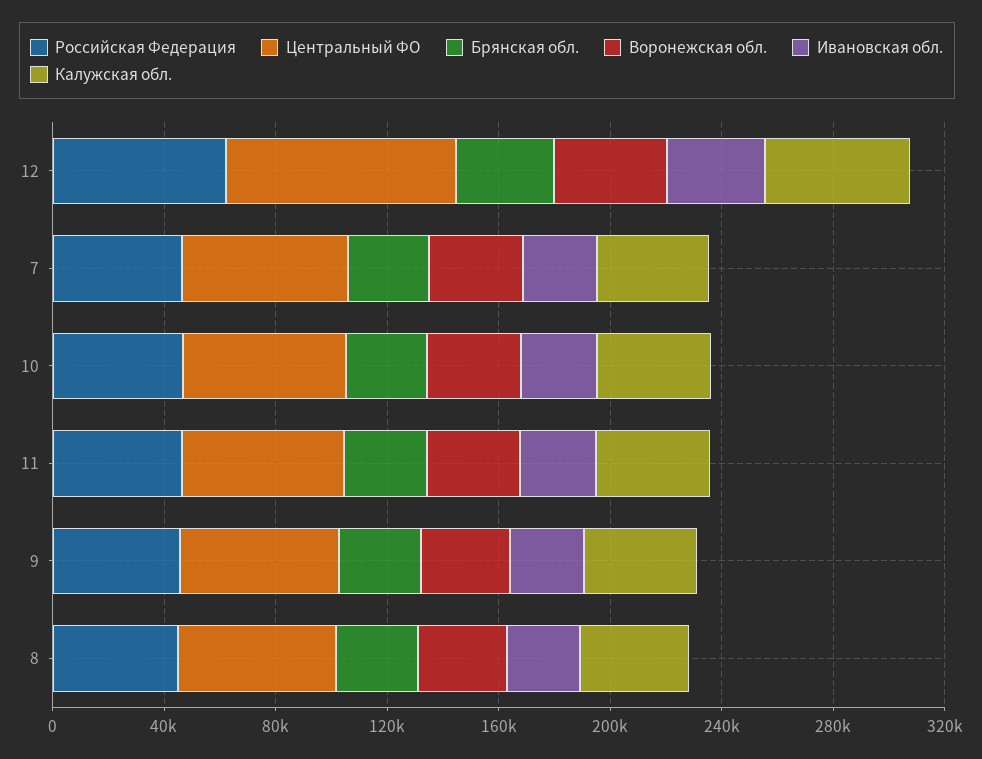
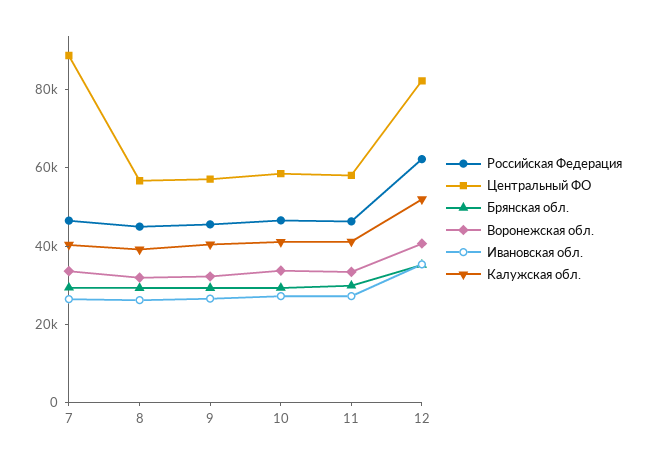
Центральный ФО, 7: 60000 -> 90000

